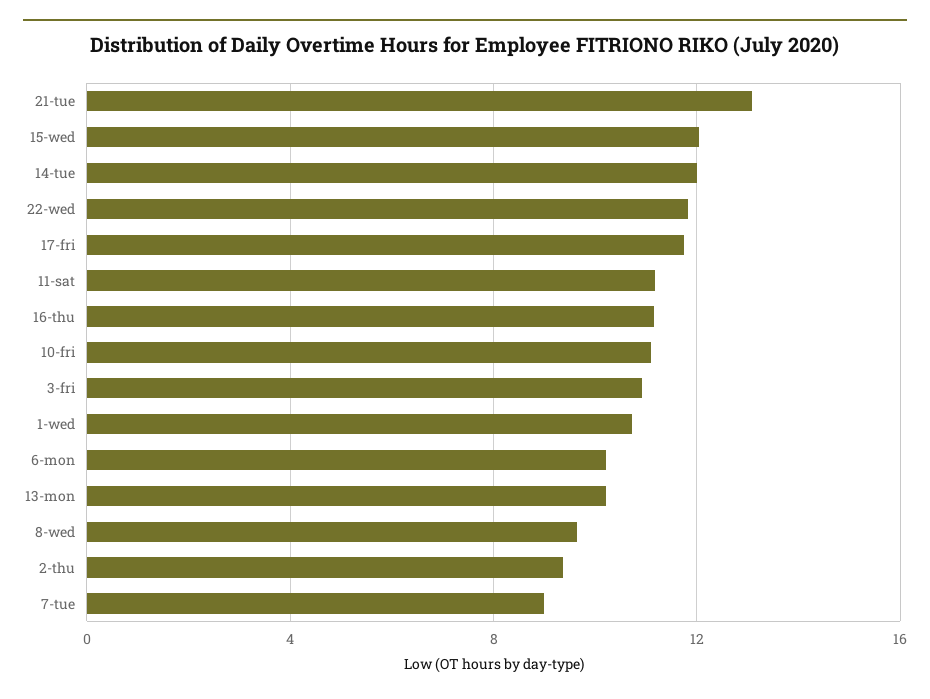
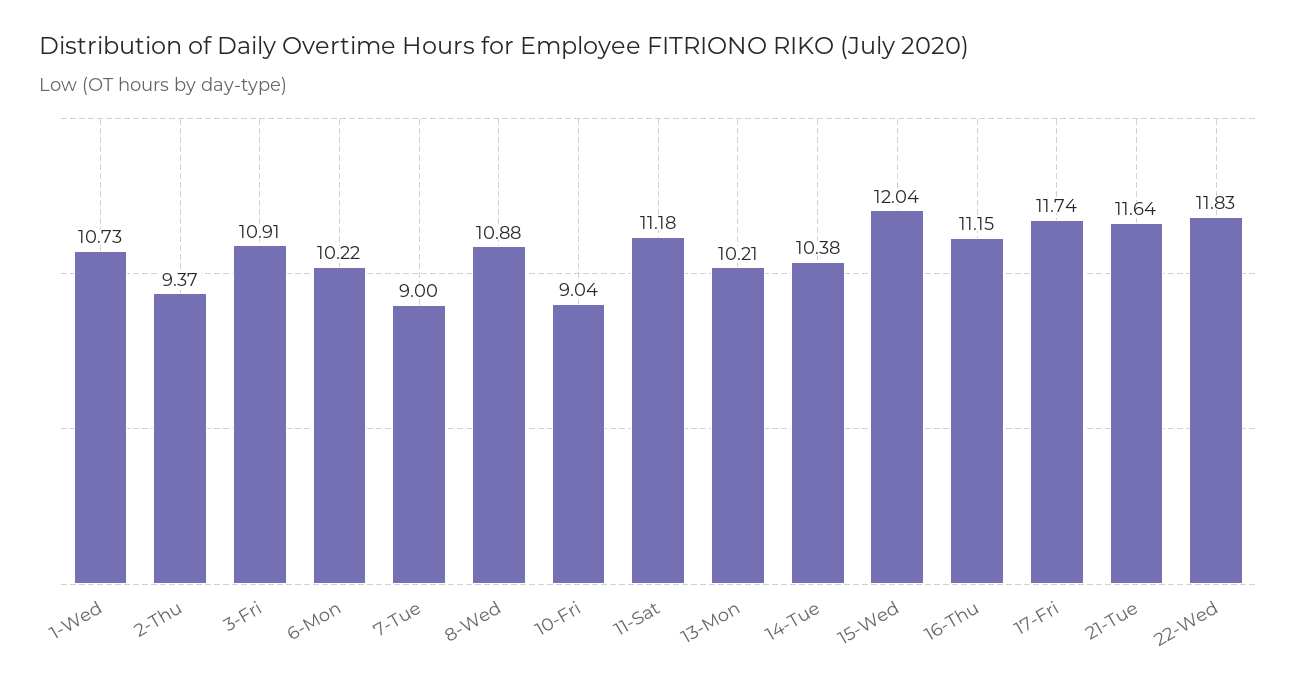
21-tue: 13 -> 11.64
14-tue: 12 -> 10.38
10-fri: 11 -> 9.04
8-wed: 9.5 -> 10.88

